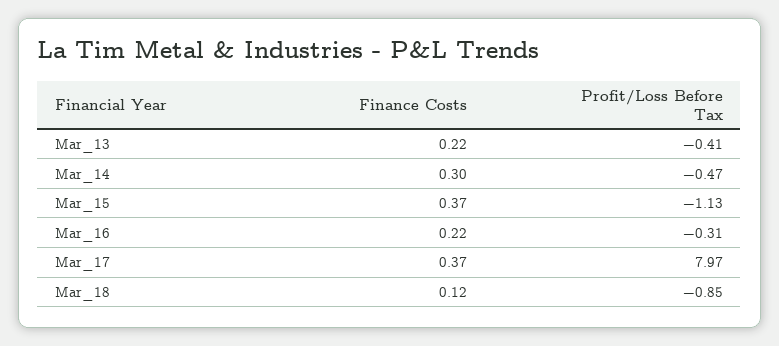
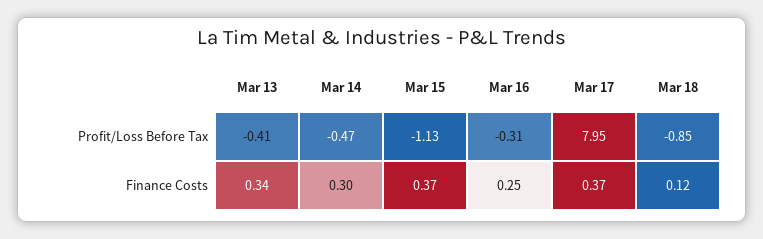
Finance Costs, Mar_13: 0.22 -> 0.34
Finance Costs, Mar_16: 0.22 -> 0.25
Profit/Loss Before Tax, Mar_17: 7.97 -> 7.95

